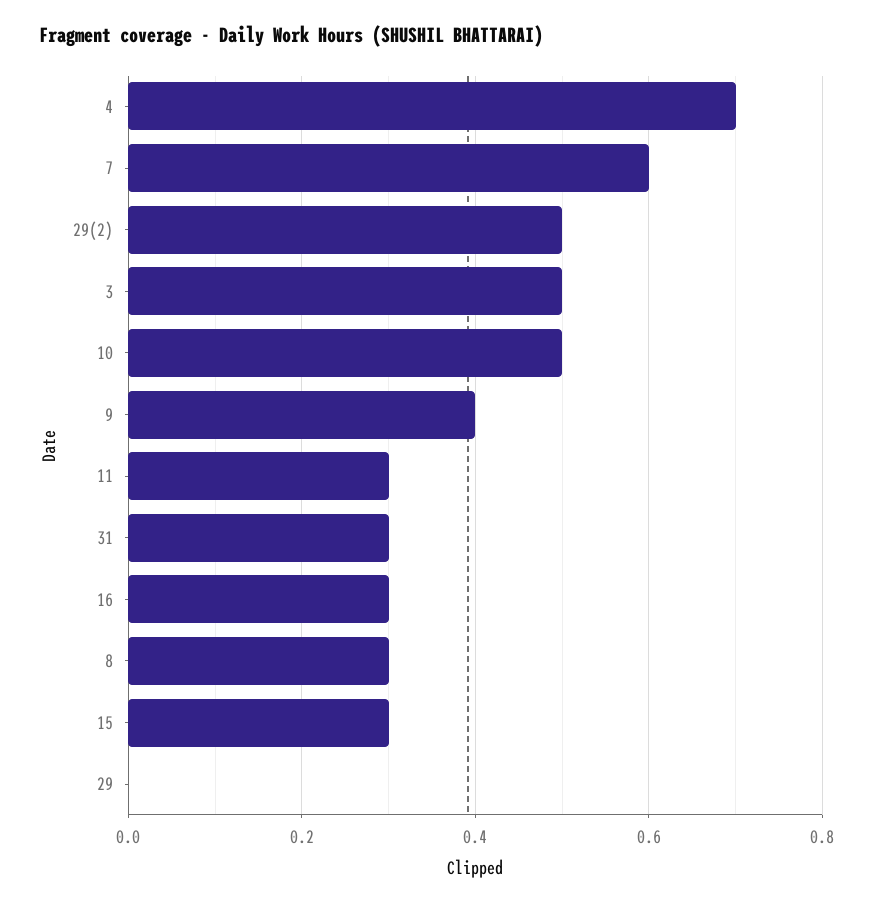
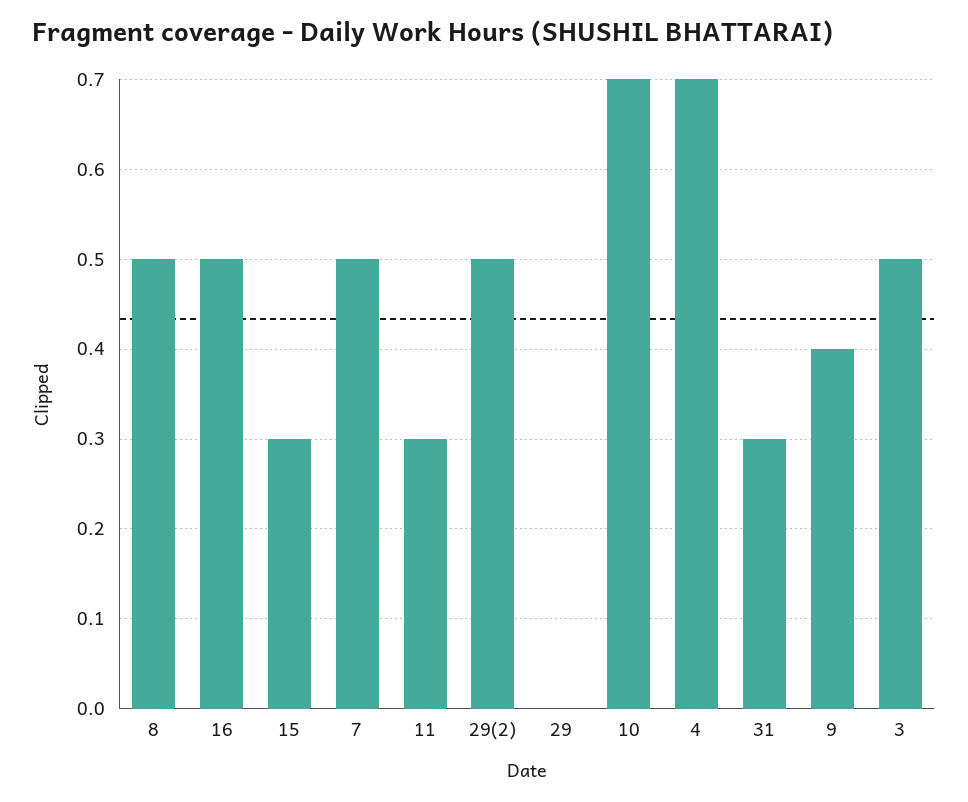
7: 0.6 -> 0.5
10: 0.5 -> 0.7
16: 0.3 -> 0.5
8: 0.3 -> 0.5

